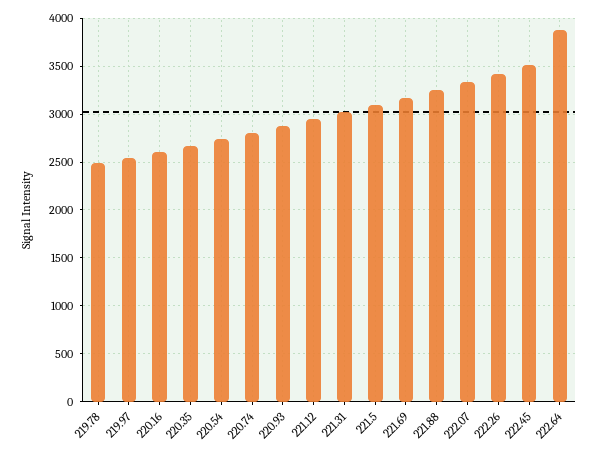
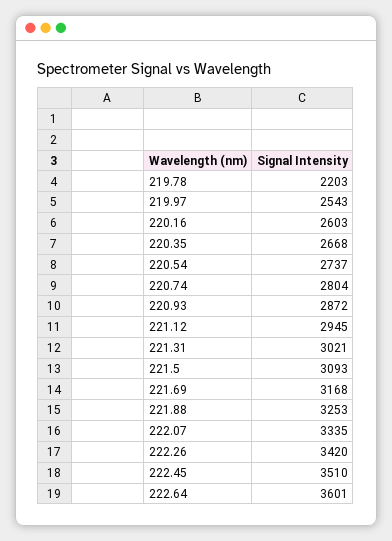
219.78: 2500 -> 2203
222.64: 3900 -> 3601

